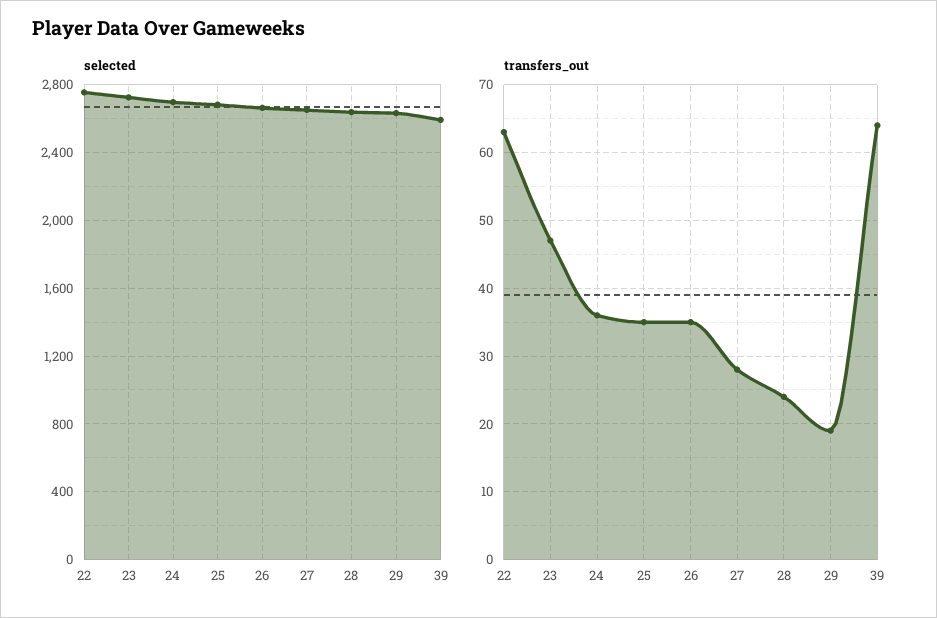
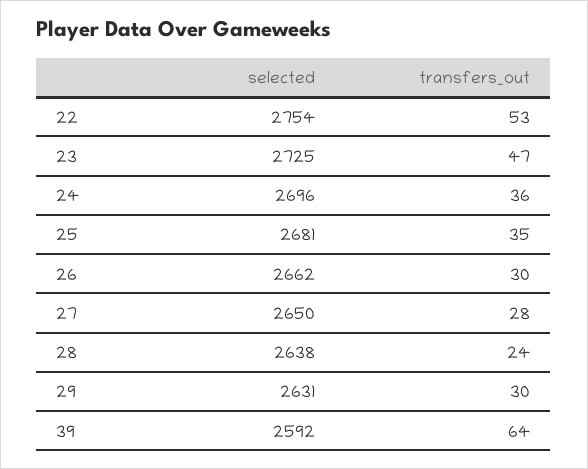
transfers_out, 22: 63 -> 53
transfers_out, 26: 35 -> 30
transfers_out, 29: 19 -> 30

